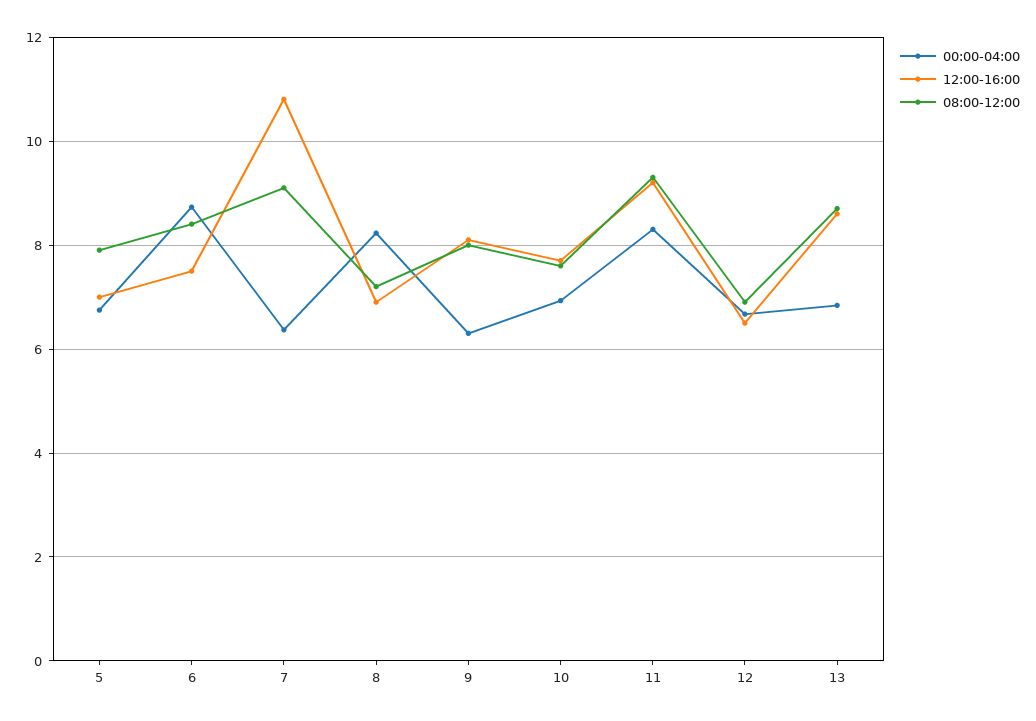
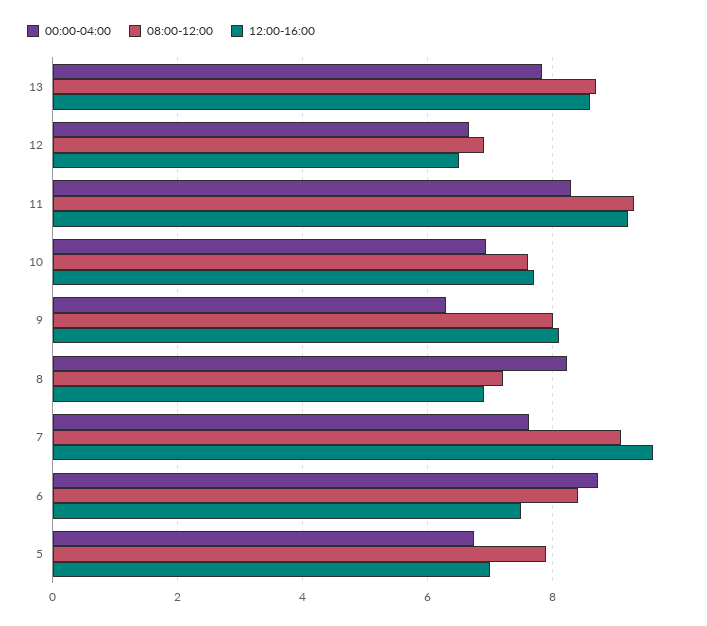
00:00-04:00, 7: 6.4 -> 7.6
12:00-16:00, 7: 10.8 -> 9.6
00:00-04:00, 13: 6.8 -> 7.8

